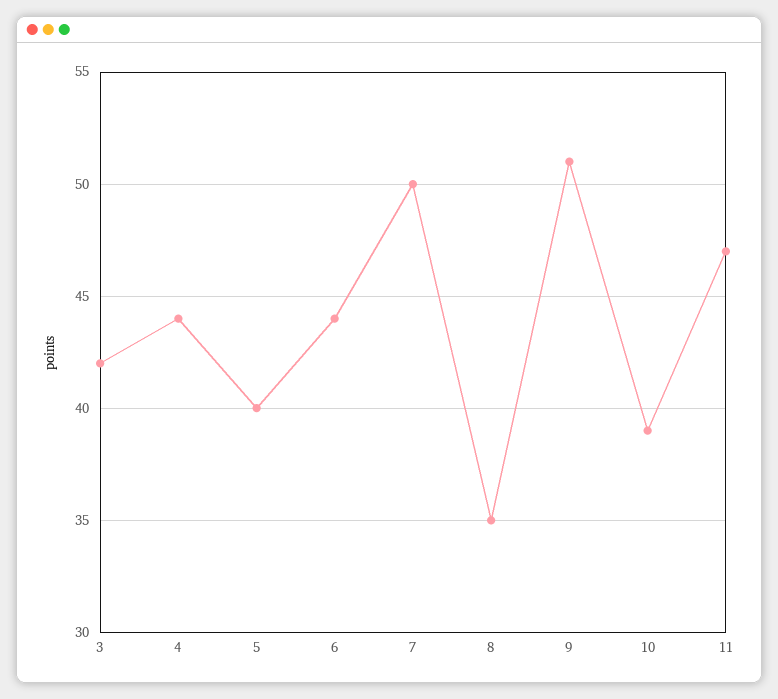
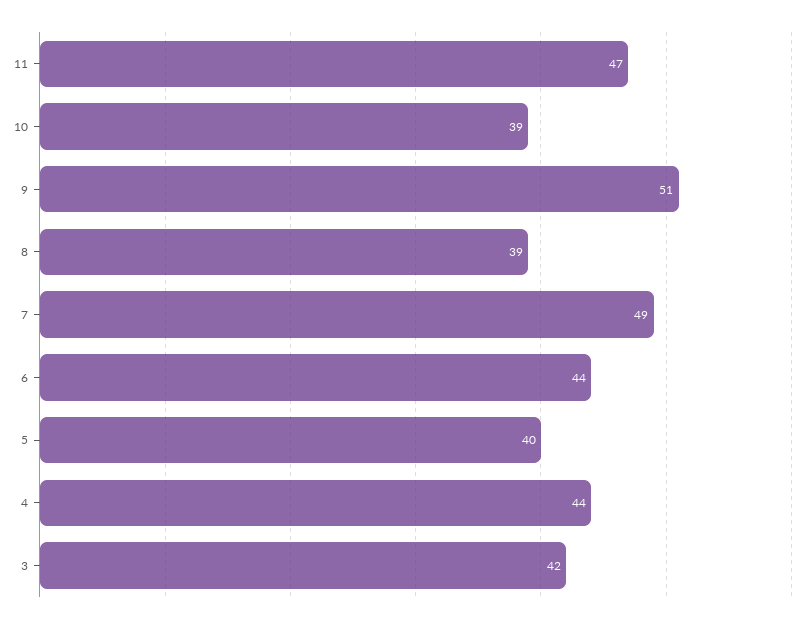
7: 50 -> 49
8: 35 -> 39

